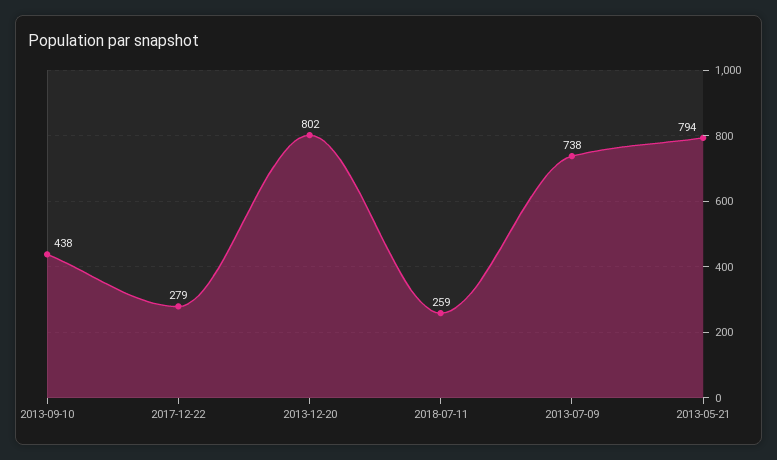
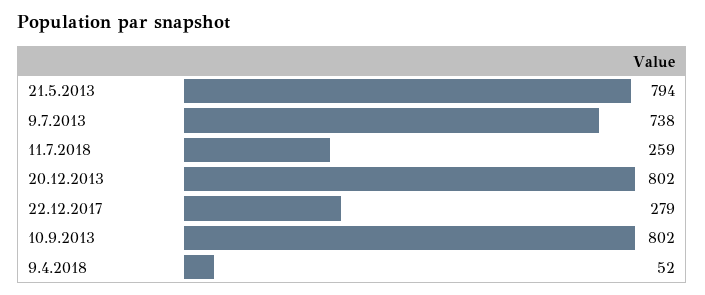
2013-09-10: 438 -> 802
9.4.2018: none -> 52

